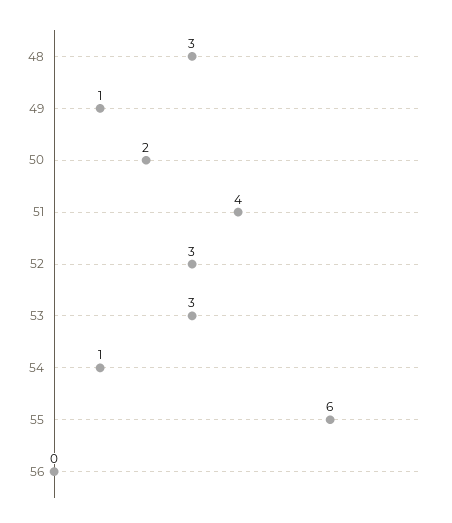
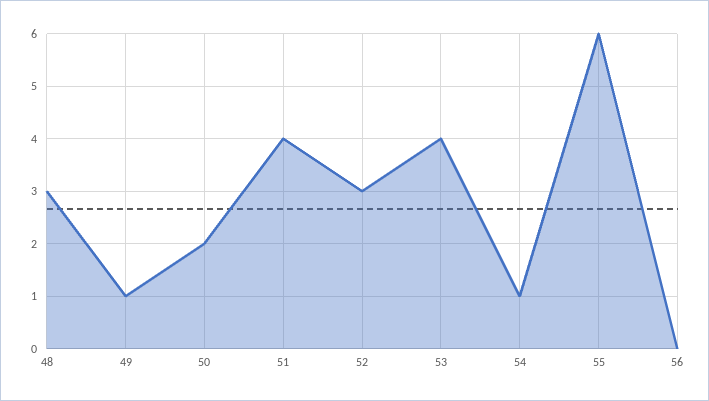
53: 3 -> 4

